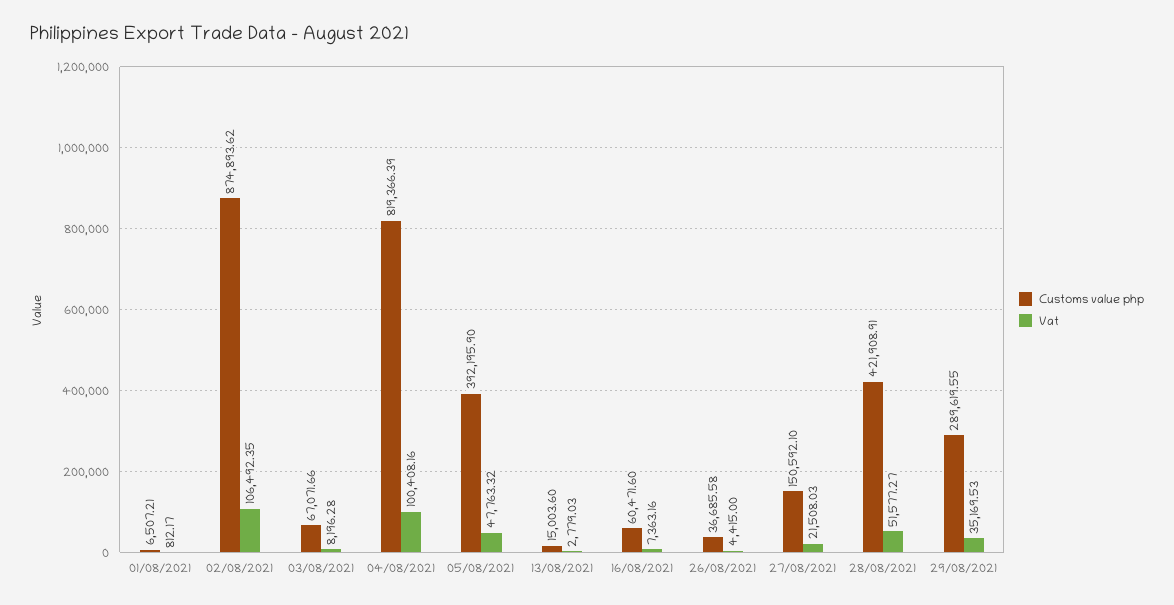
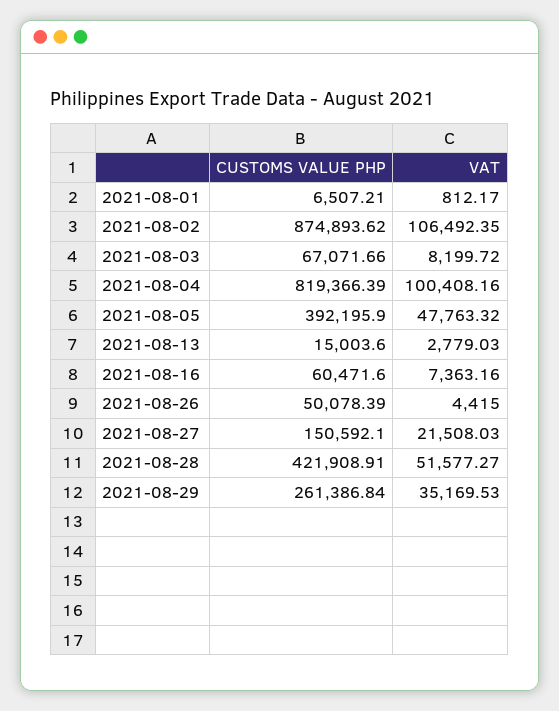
Vat, 03/08/2021: 8196.28 -> 8199.72
Customs value php, 26/08/2021: 36685.58 -> 50078.39
Customs value php, 29/08/2021: 289619.55 -> 261386.84

